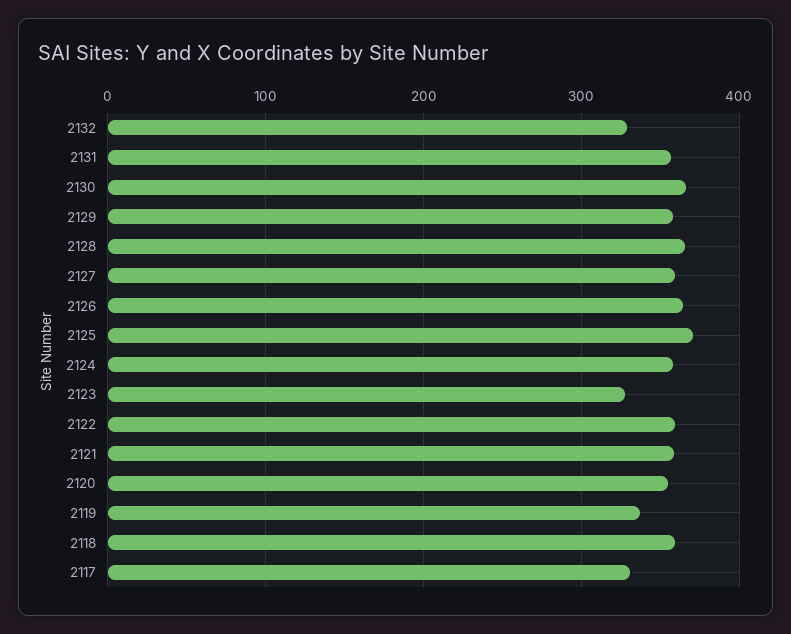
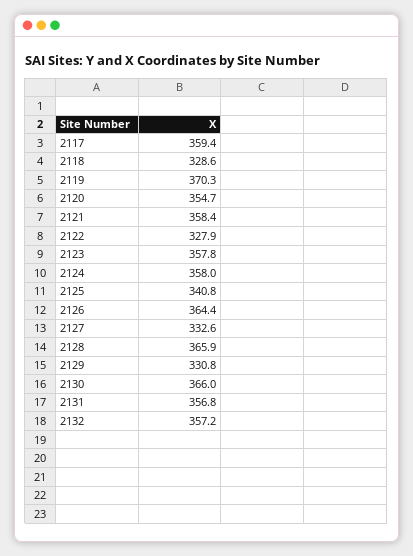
2132: 330 -> 357.2
2129: 360 -> 330.8
2127: 360 -> 332.6
2125: 370 -> 340.8
2123: 330 -> 357.8
2122: 360 -> 327.9
2119: 340 -> 370.3
2118: 360 -> 328.6
2117: 330 -> 359.4

